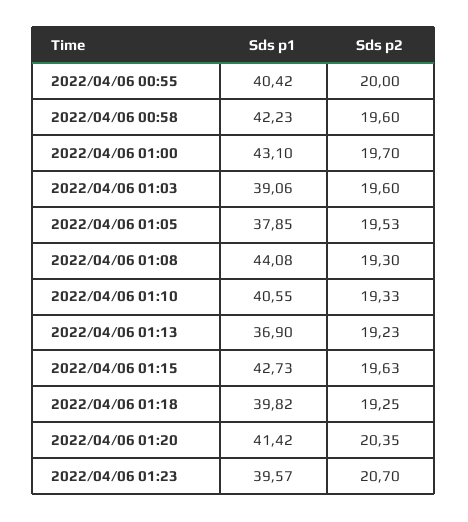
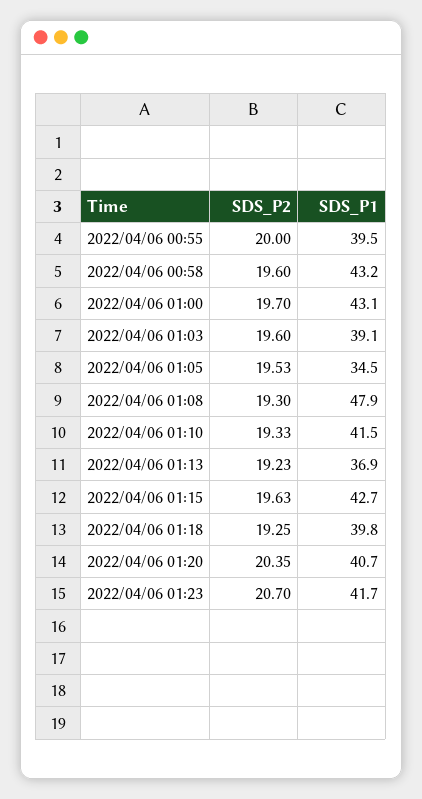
Sds p1, 2022/04/06 00:55: 40.42 -> 39.5
Sds p1, 2022/04/06 00:58: 42.23 -> 43.2
Sds p1, 2022/04/06 01:05: 37.85 -> 34.5
Sds p1, 2022/04/06 01:08: 44.08 -> 47.9
Sds p1, 2022/04/06 01:10: 40.55 -> 41.5
Sds p1, 2022/04/06 01:20: 41.42 -> 40.7
Sds p1, 2022/04/06 01:23: 39.57 -> 41.7

